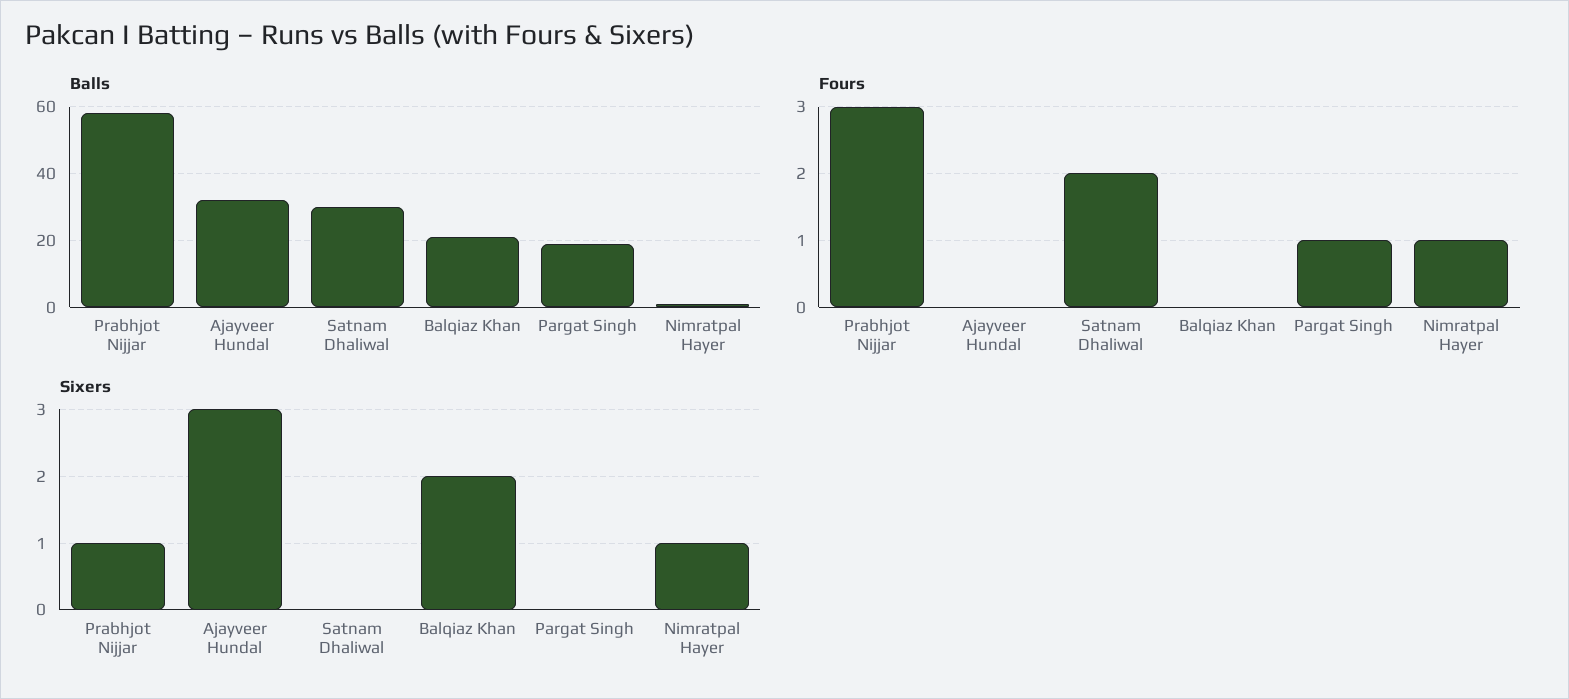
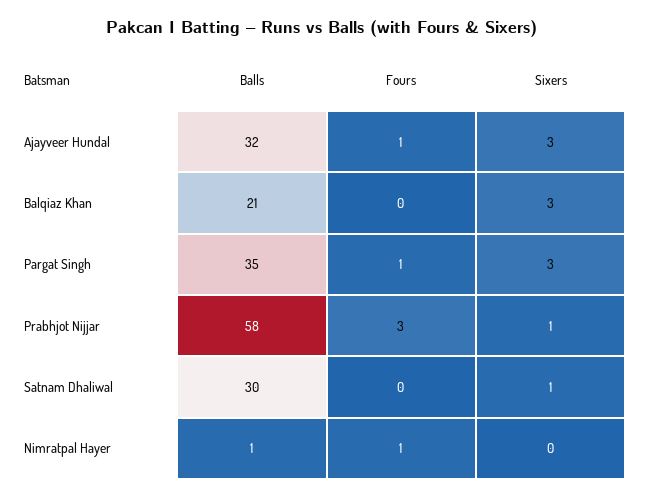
Balls, Pargat Singh: 20 -> 35
Fours, Ajayveer Hundal: 0 -> 1
Fours, Satnam Dhaliwal: 2 -> 0
Sixers, Satnam Dhaliwal: 0 -> 1
Sixers, Balqiaz Khan: 2 -> 3
Sixers, Pargat Singh: 0 -> 3
Sixers, Nimratpal Hayer: 1 -> 0

